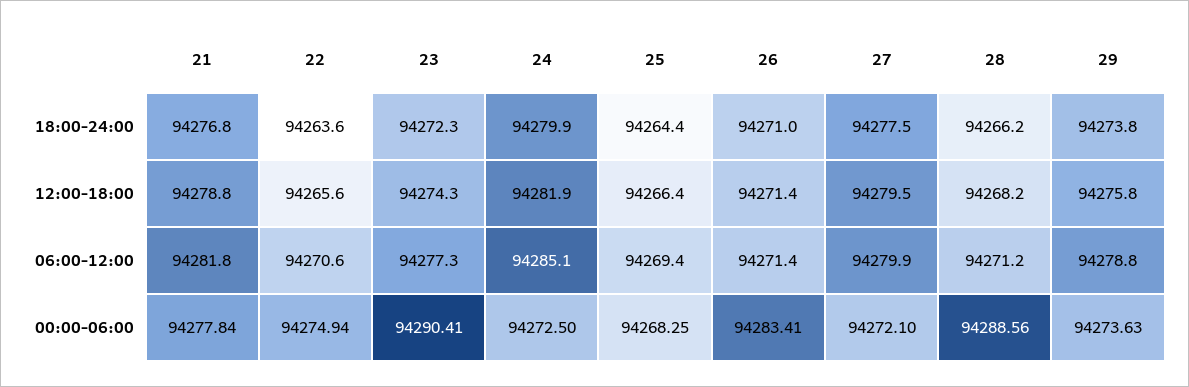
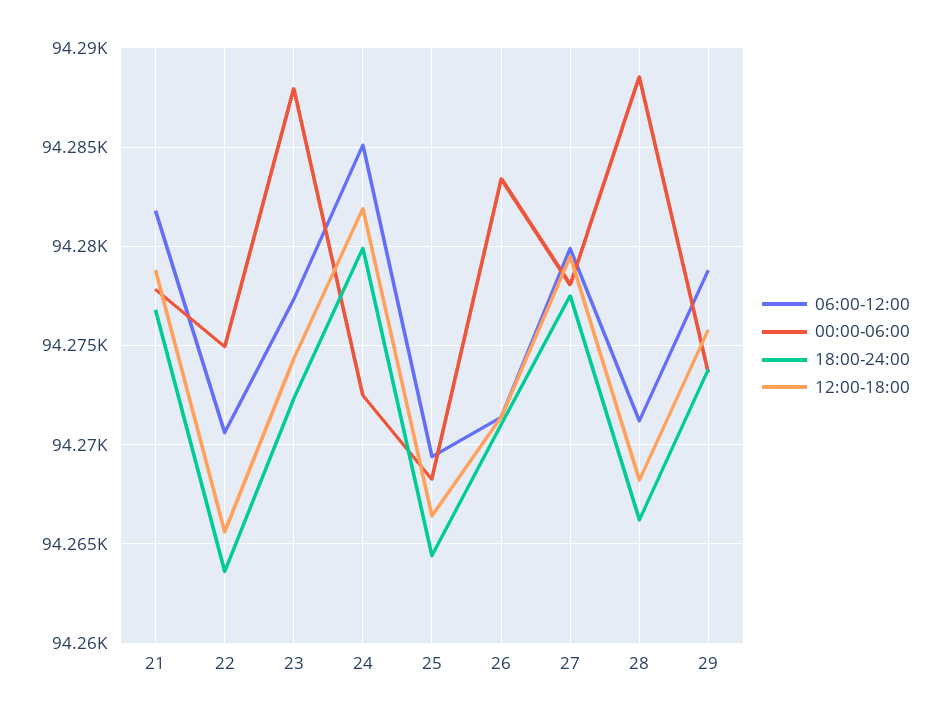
00:00-06:00, 23: 94290.41 -> 94288
00:00-06:00, 27: 94272.1 -> 94278

